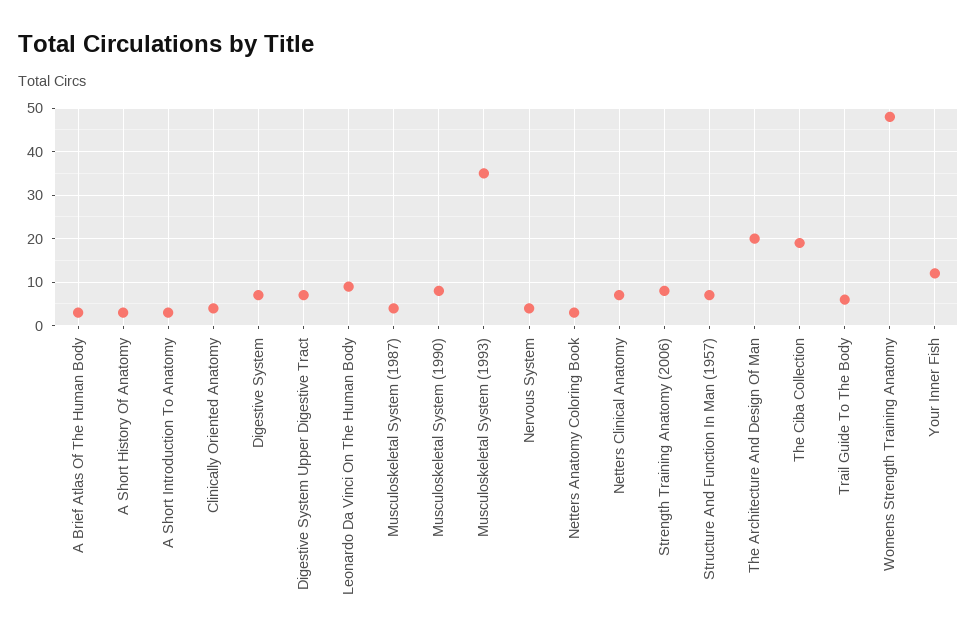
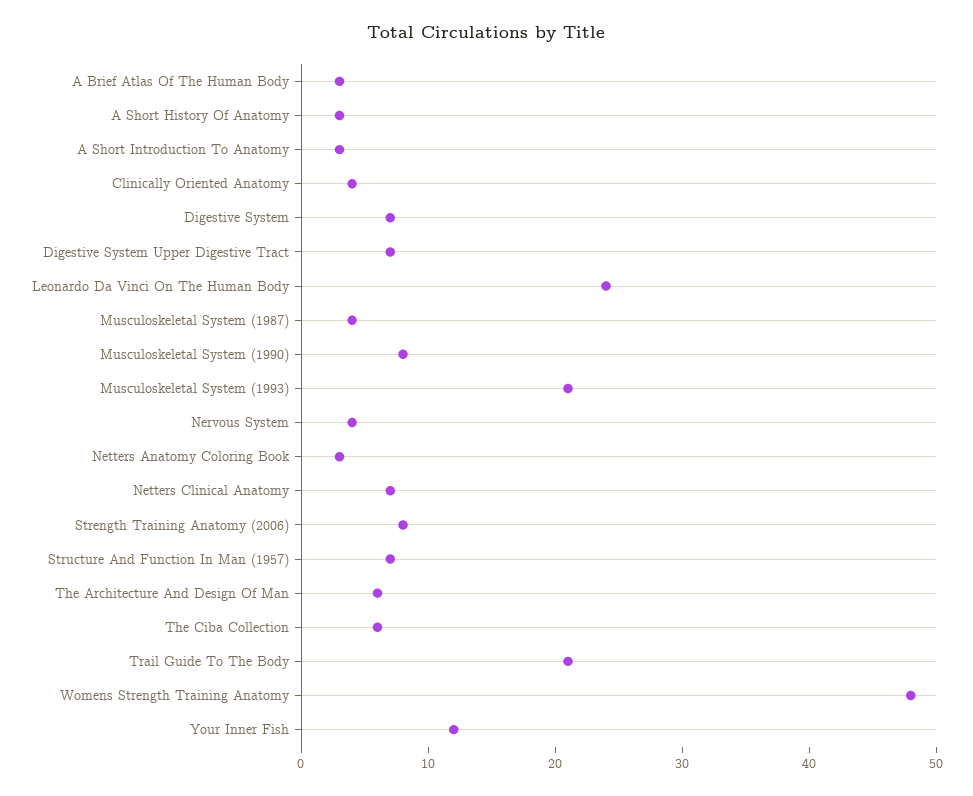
Leonardo Da Vinci On The Human Body: 10 -> 24
Musculoskeletal System (1993): 35 -> 21
The Architecture And Design Of Man: 20 -> 6
The Ciba Collection: 20 -> 6
Trail Guide To The Body: 5 -> 21

